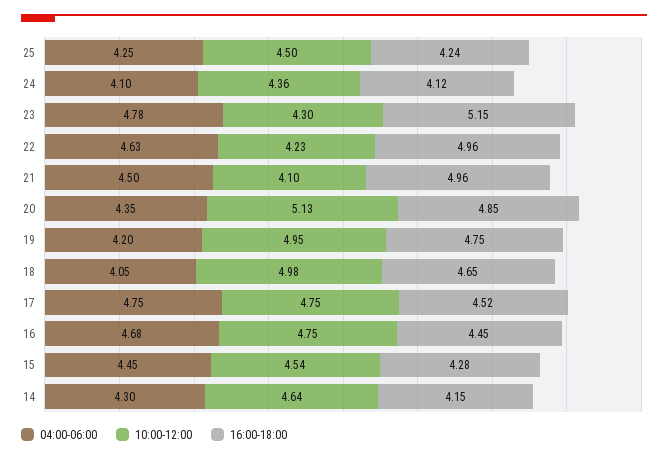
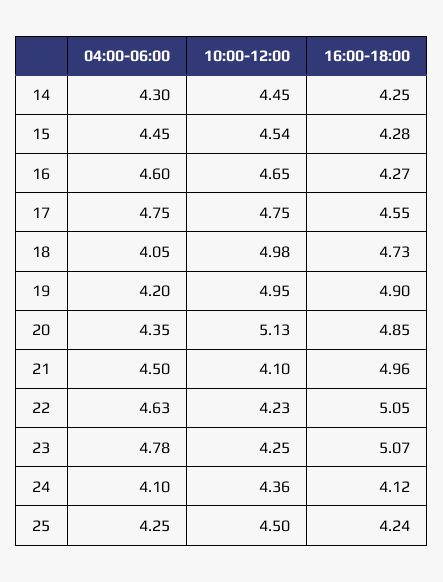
10:00-12:00, 23: 4.3 -> 4.25
16:00-18:00, 23: 5.15 -> 5.07
16:00-18:00, 22: 4.96 -> 5.05
16:00-18:00, 19: 4.75 -> 4.9
16:00-18:00, 18: 4.65 -> 4.73
16:00-18:00, 17: 4.52 -> 4.55
04:00-06:00, 16: 4.68 -> 4.6
10:00-12:00, 16: 4.75 -> 4.65
16:00-18:00, 16: 4.45 -> 4.27
10:00-12:00, 14: 4.64 -> 4.45
16:00-18:00, 14: 4.15 -> 4.25

